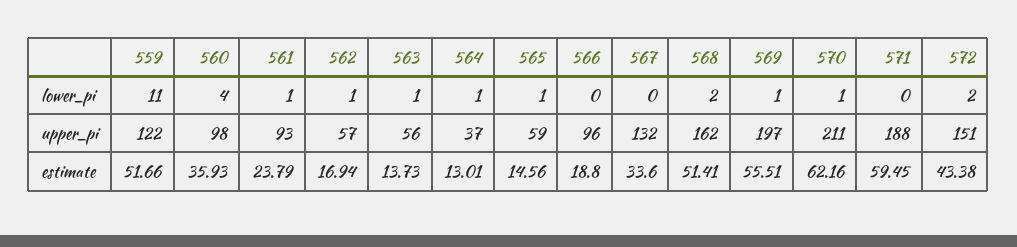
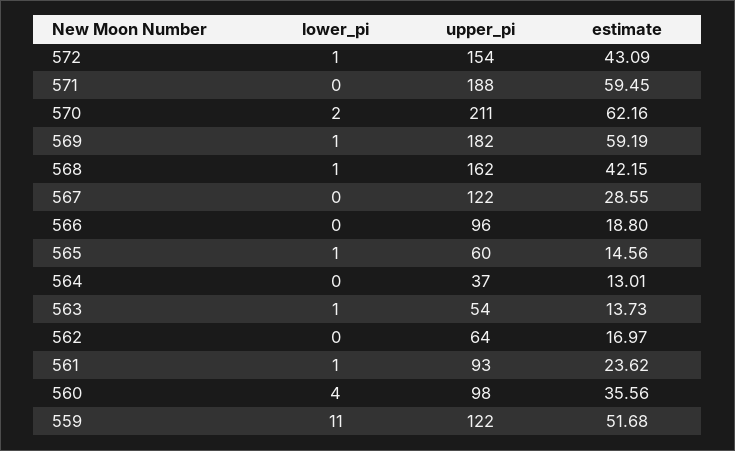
562, lower_pi: 1 -> 0
564, lower_pi: 1 -> 0
568, lower_pi: 2 -> 1
570, lower_pi: 1 -> 2
572, lower_pi: 2 -> 1
562, upper_pi: 57 -> 64
563, upper_pi: 56 -> 54
565, upper_pi: 59 -> 60
567, upper_pi: 132 -> 122
569, upper_pi: 197 -> 182
572, upper_pi: 151 -> 154
559, estimate: 51.66 -> 51.68
560, estimate: 35.93 -> 35.56
561, estimate: 23.79 -> 23.62
562, estimate: 16.94 -> 16.97
567, estimate: 33.6 -> 28.55
568, estimate: 51.41 -> 42.15
569, estimate: 55.51 -> 59.19
572, estimate: 43.38 -> 43.09

